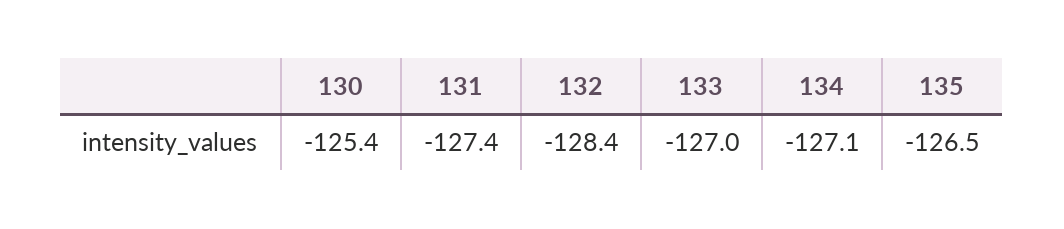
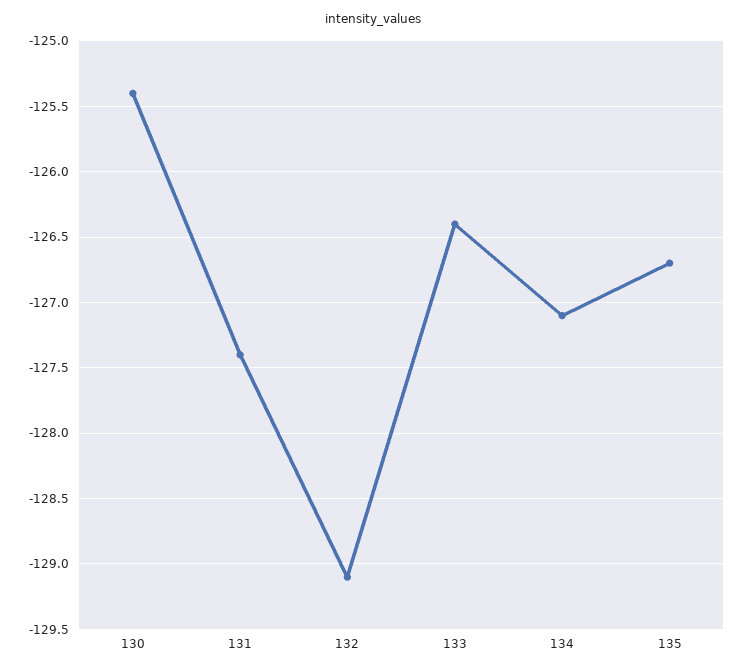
132: -128.4 -> -129.1
133: -127 -> -126.4
135: -126.5 -> -126.7

